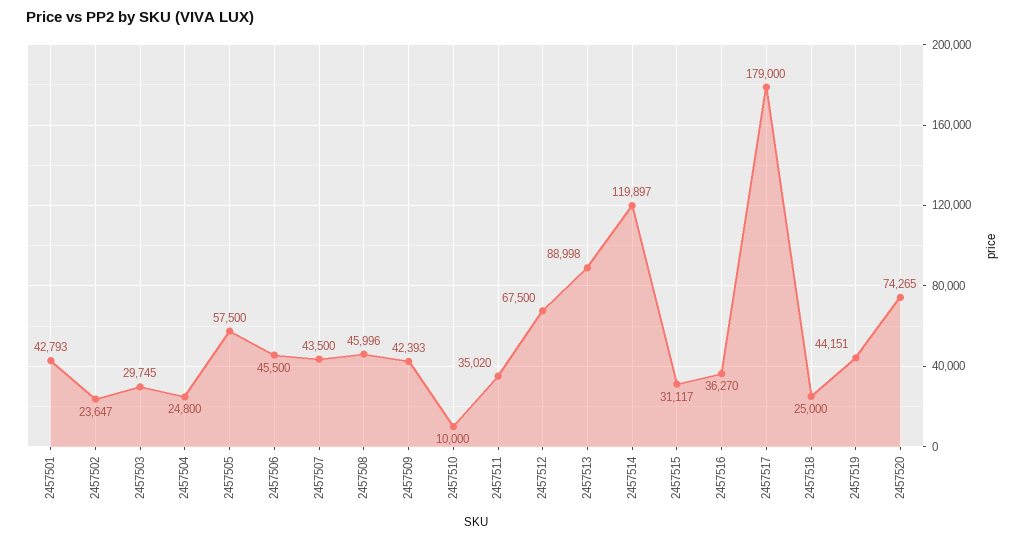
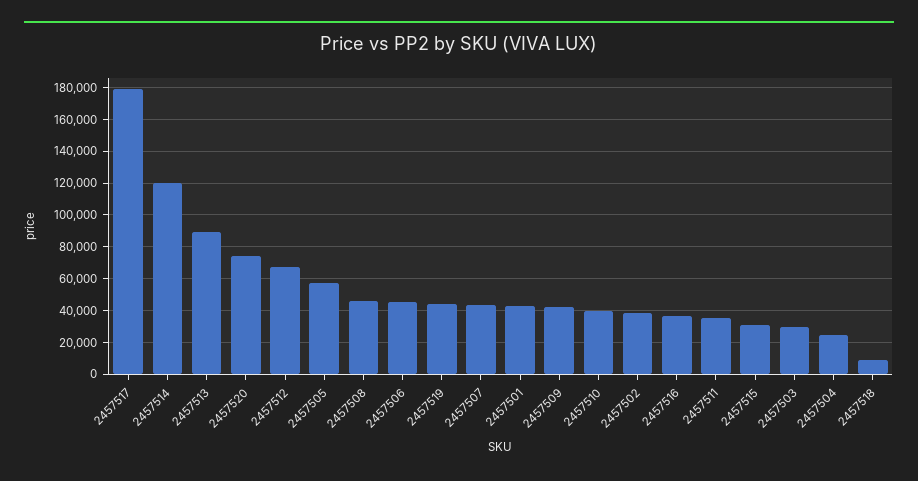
2457502: 23647 -> 40000
2457510: 10000 -> 40000
2457518: 25000 -> 10000

